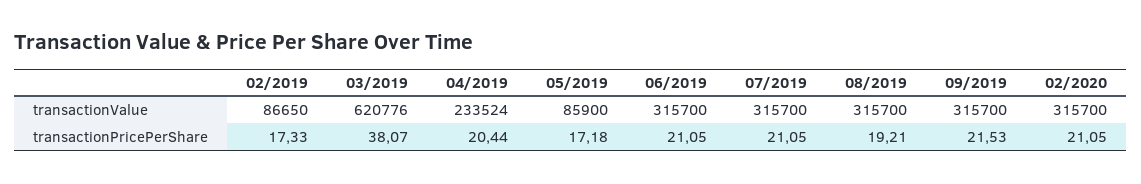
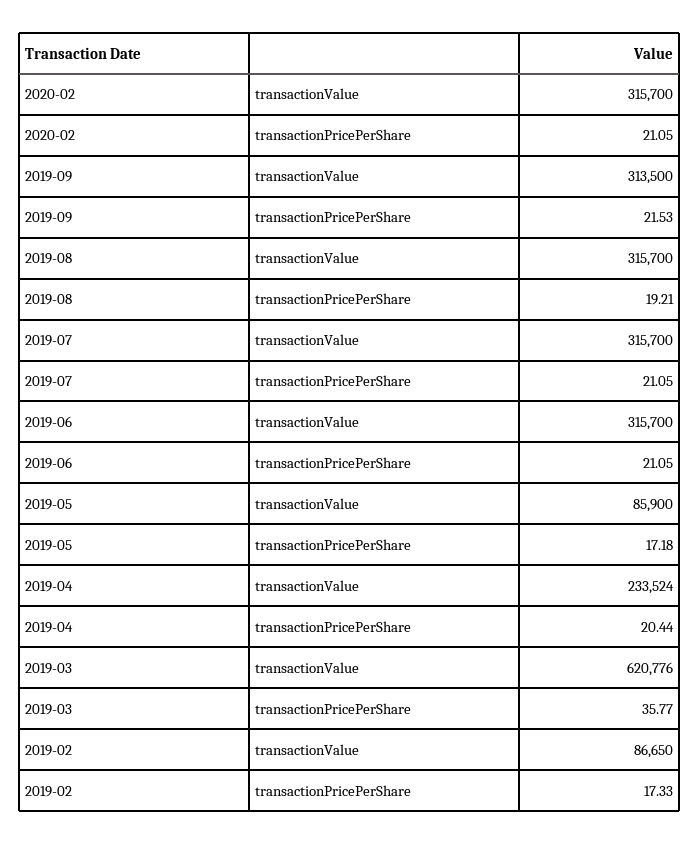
09/2019, transactionValue: 315700 -> 313500
03/2019, transactionPricePerShare: 38.07 -> 35.77

